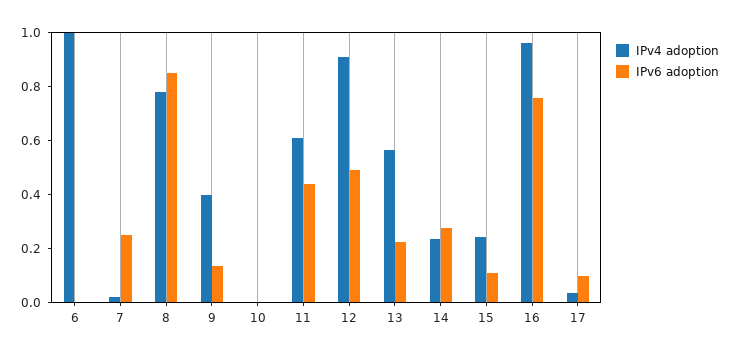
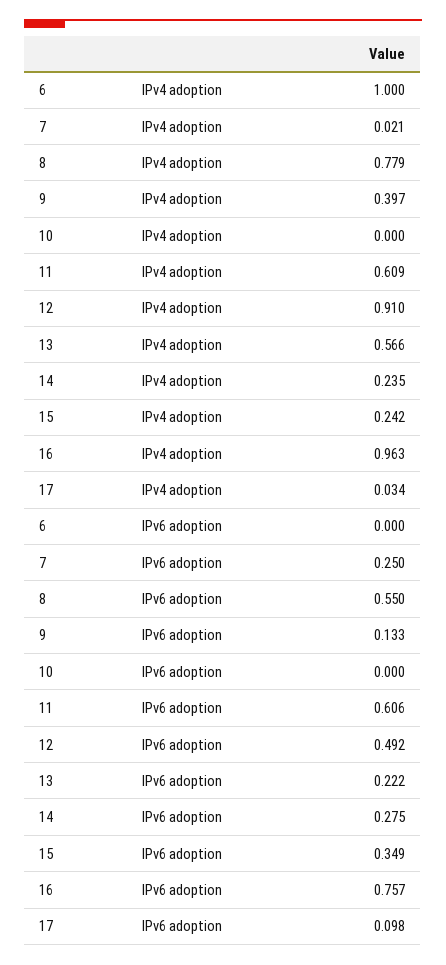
IPv6 adoption, 8: 0.85 -> 0.55
IPv6 adoption, 11: 0.45 -> 0.606
IPv6 adoption, 15: 0.1 -> 0.349

